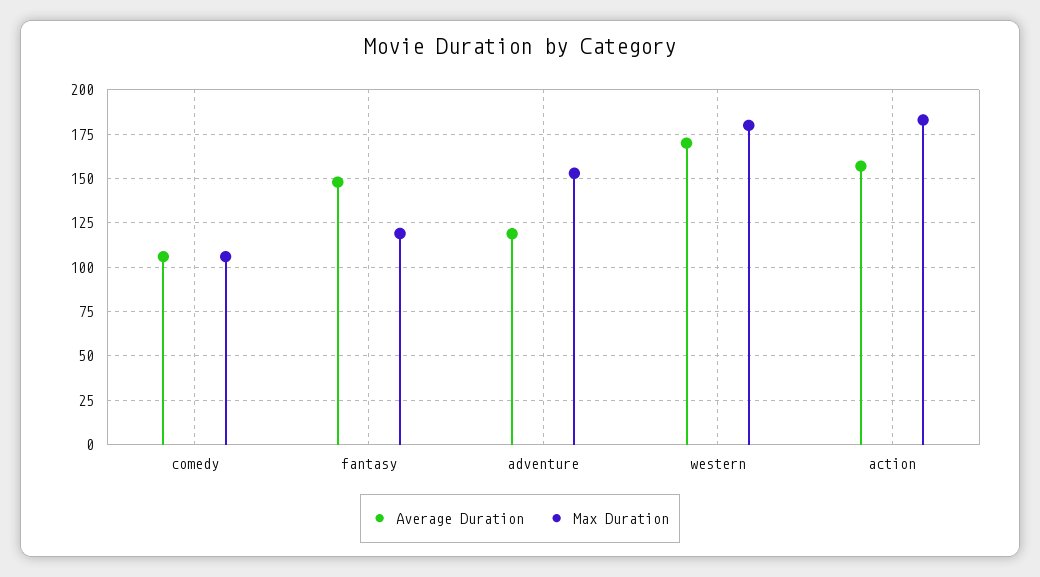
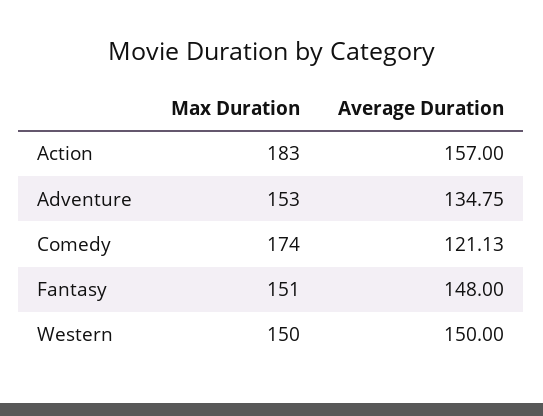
Average Duration, comedy: 105 -> 121.13
Max Duration, comedy: 105 -> 174
Max Duration, fantasy: 120 -> 151
Average Duration, adventure: 120 -> 134.75
Average Duration, western: 170 -> 150
Max Duration, western: 180 -> 150

